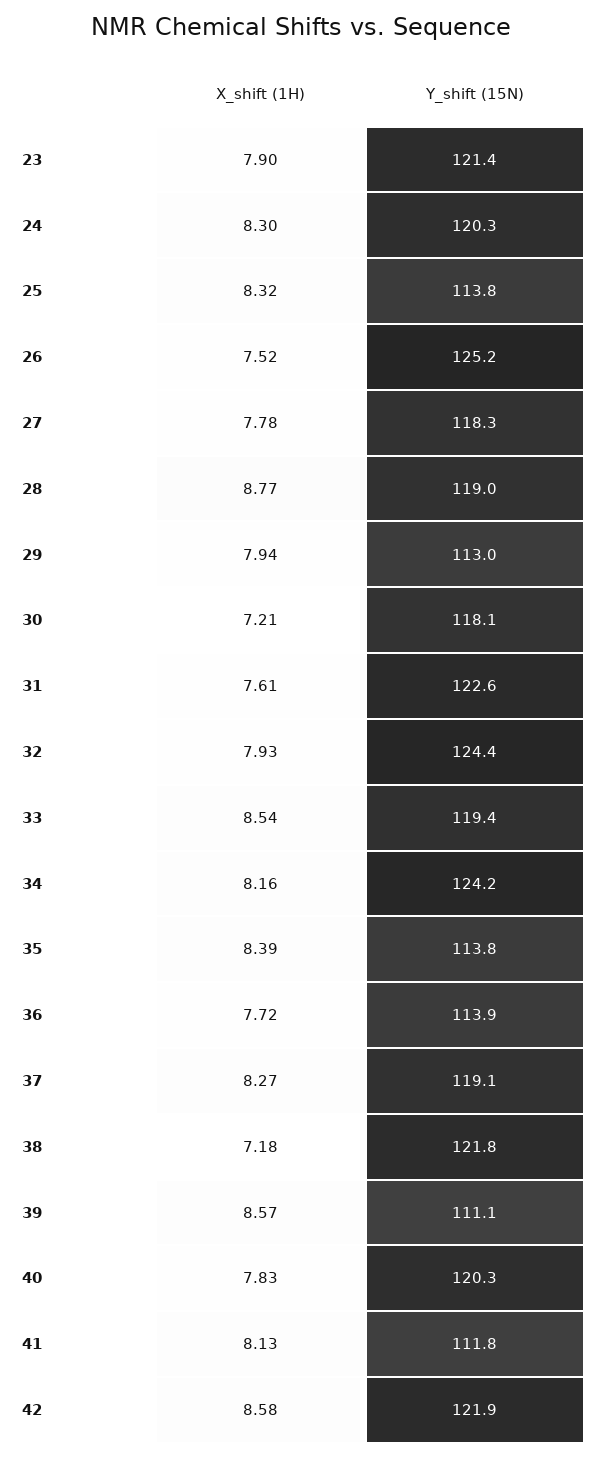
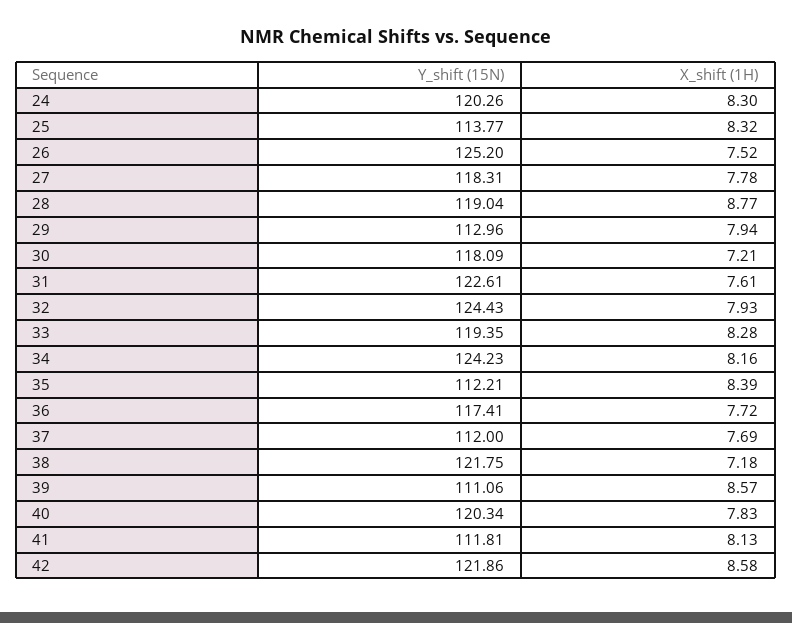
X_shift (1H), 23: 7.9 -> none
Y_shift (15N), 23: 121.4 -> none
X_shift (1H), 33: 8.54 -> 8.28
Y_shift (15N), 35: 113.8 -> 112.21
Y_shift (15N), 36: 113.9 -> 117.41
X_shift (1H), 37: 8.27 -> 7.69
Y_shift (15N), 37: 119.1 -> 112

